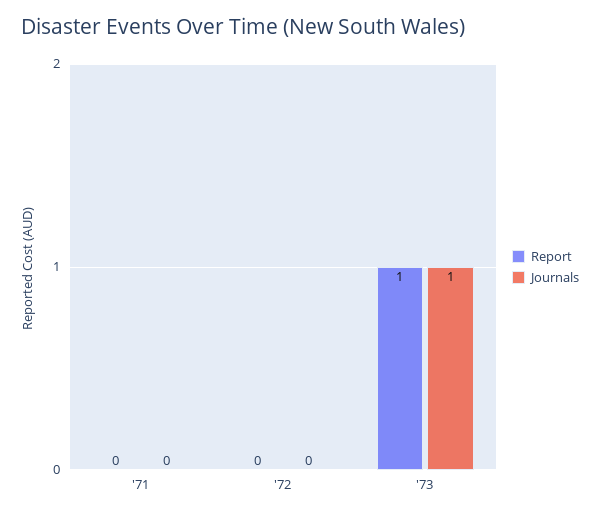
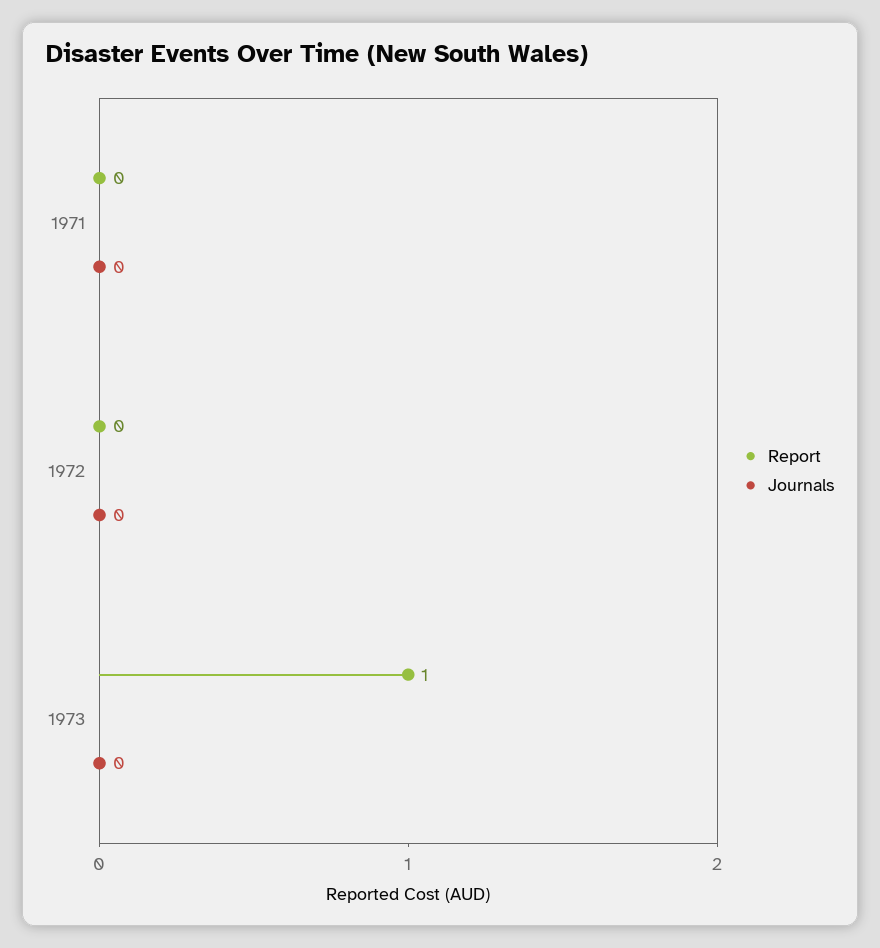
Journals, '73: 1 -> 0

